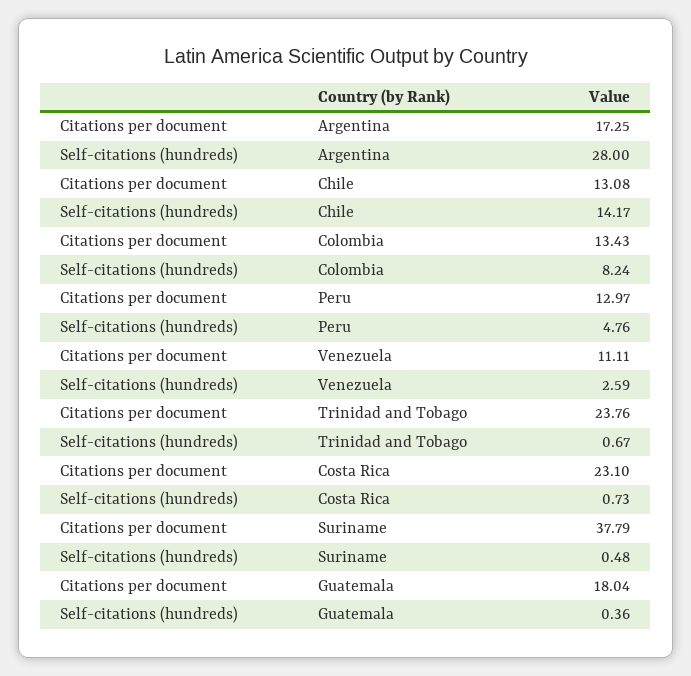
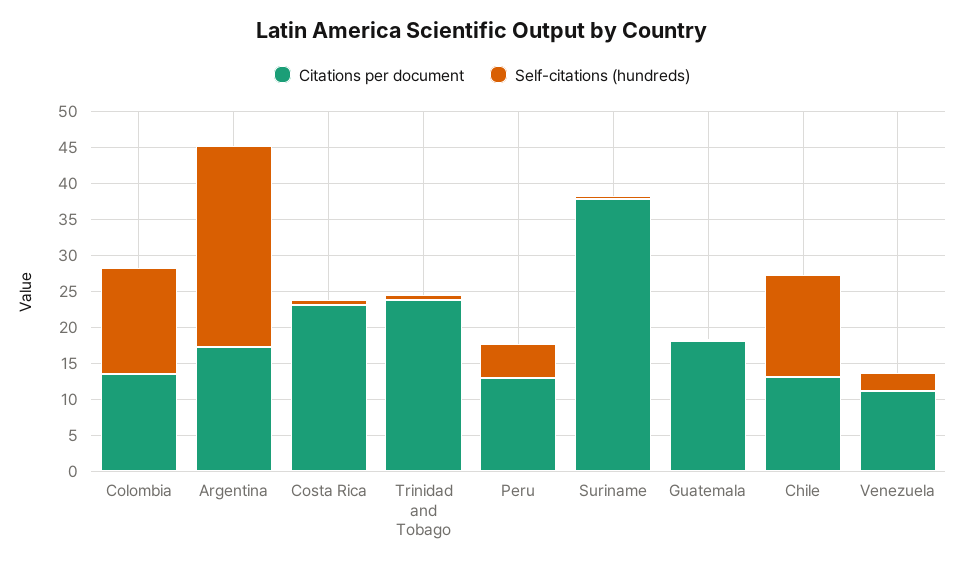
Self-citations (hundreds), Colombia: 8.24 -> 15

